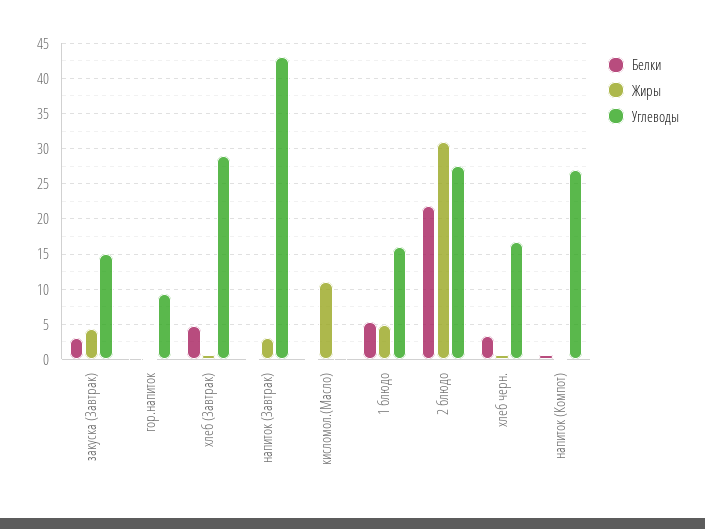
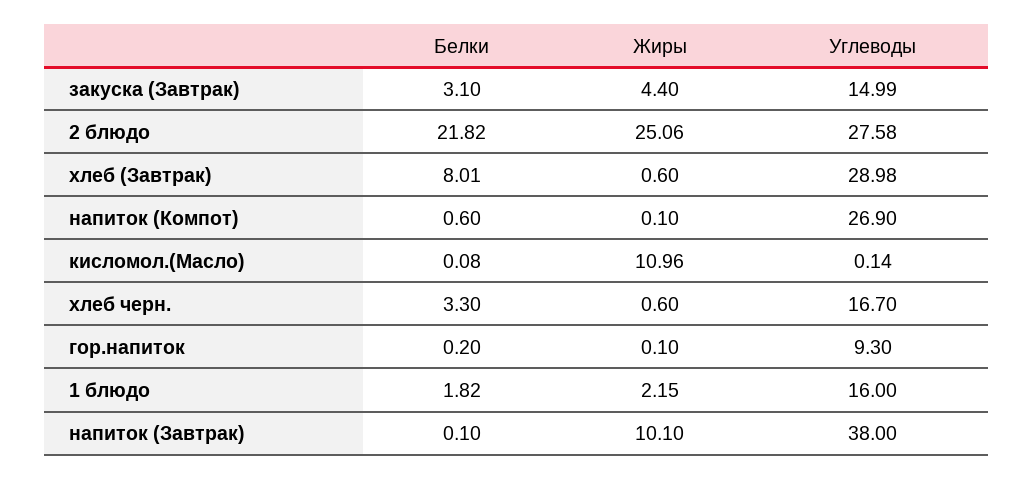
Белки, хлеб (Завтрак): 5 -> 8.01
Жиры, напиток (Завтрак): 3 -> 10.1
Углеводы, напиток (Завтрак): 43 -> 38
Белки, 1 блюдо: 5 -> 1.82
Жиры, 1 блюдо: 5 -> 2.15
Жиры, 2 блюдо: 31 -> 25.06

